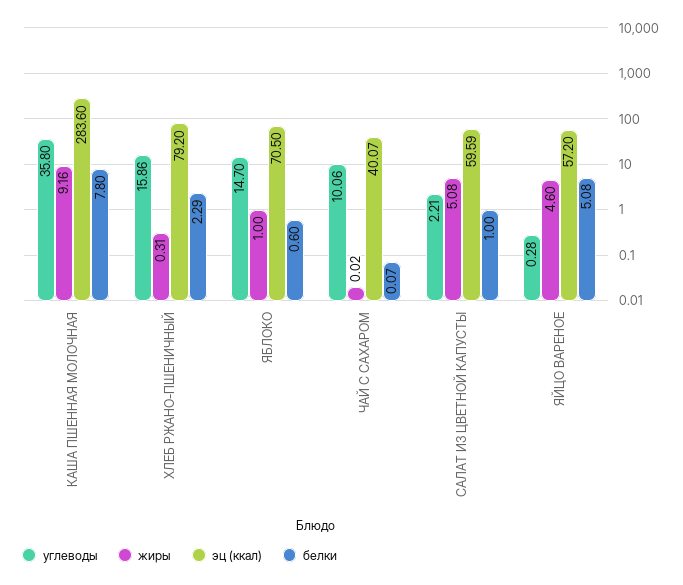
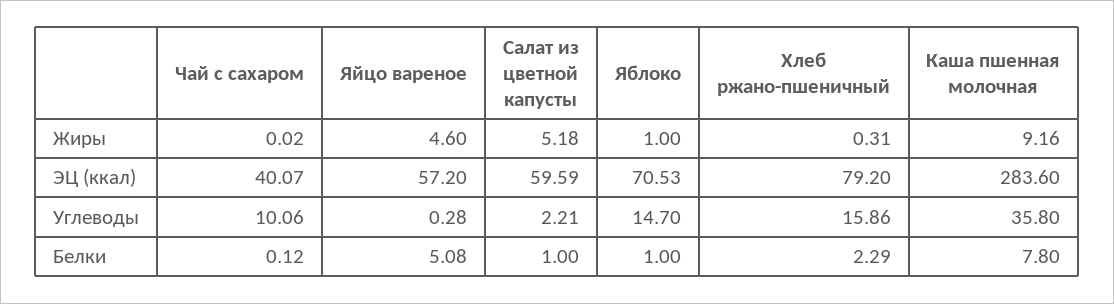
эц (ккал), ЯБЛОКО: 70.5 -> 70.53
белки, ЯБЛОКО: 0.6 -> 1
белки, ЧАЙ С САХАРОМ: 0.07 -> 0.12
жиры, САЛАТ ИЗ ЦВЕТНОЙ КАПУСТЫ: 5.08 -> 5.18

